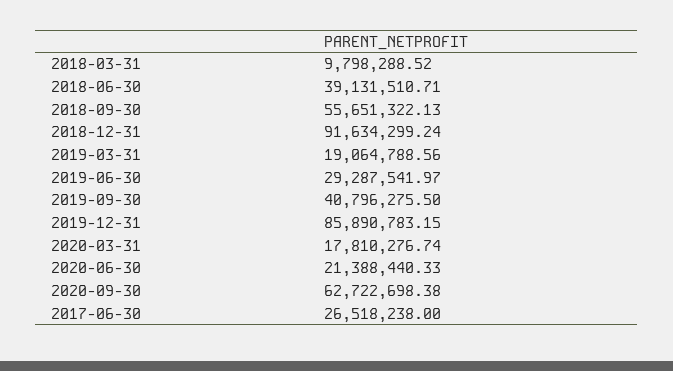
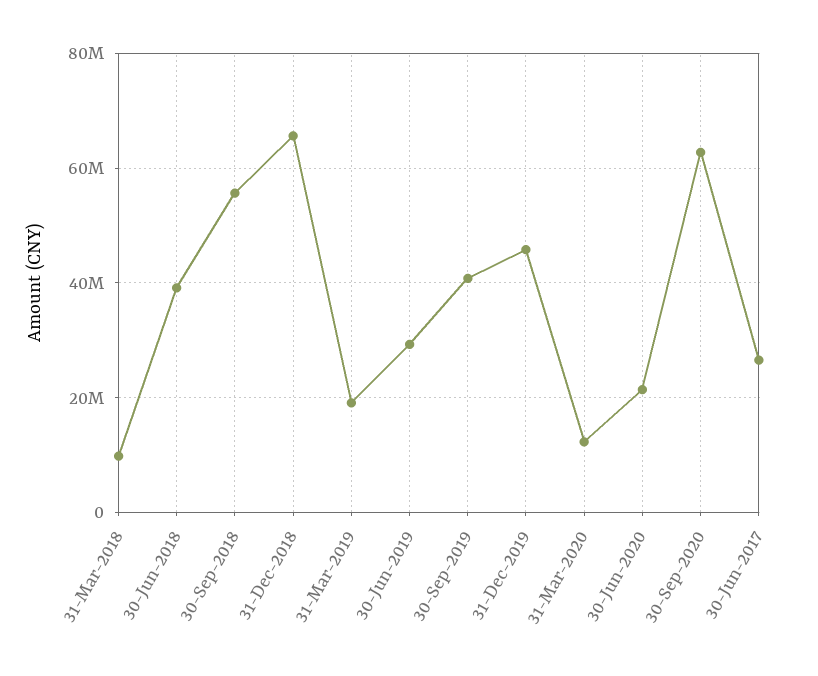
2018-12-31: 91634299.24 -> 66000000
2019-12-31: 85890783.15 -> 46000000
2020-03-31: 17810276.74 -> 12000000

